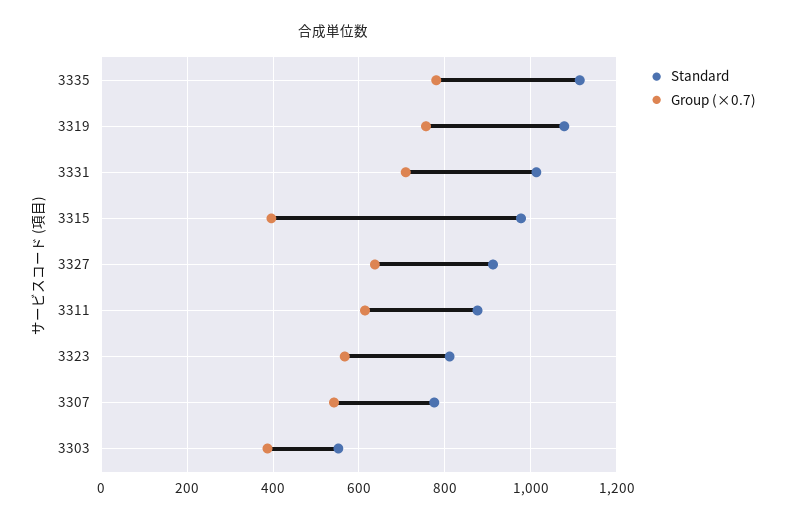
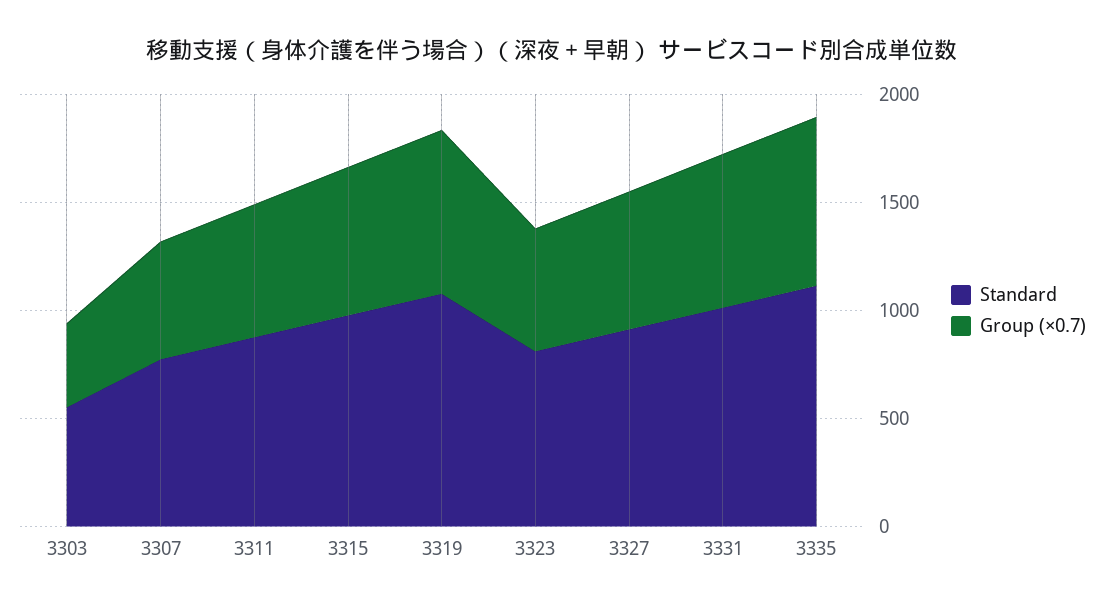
Group (×0.7), 3315: 400 -> 700

